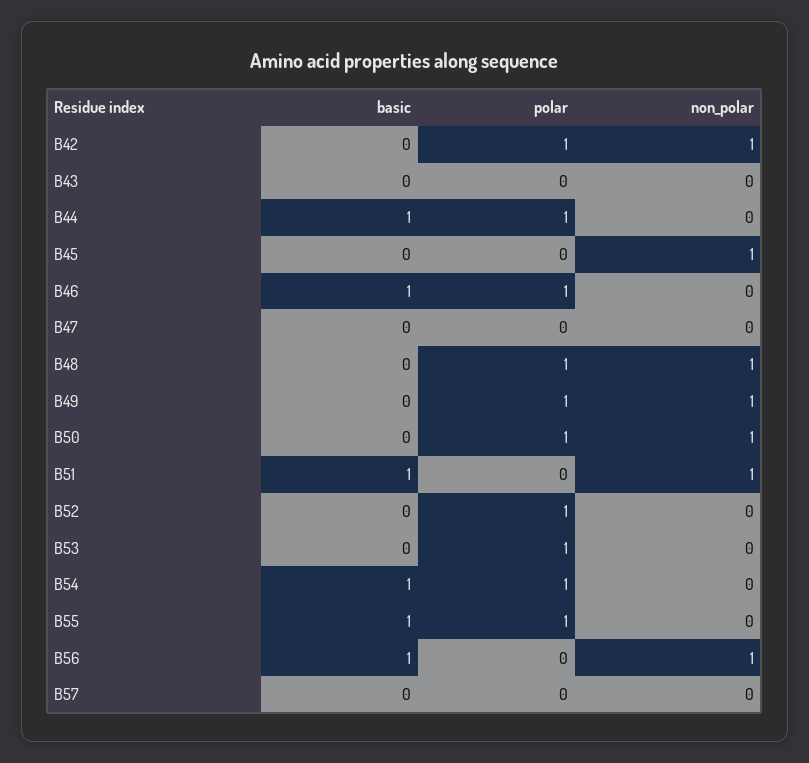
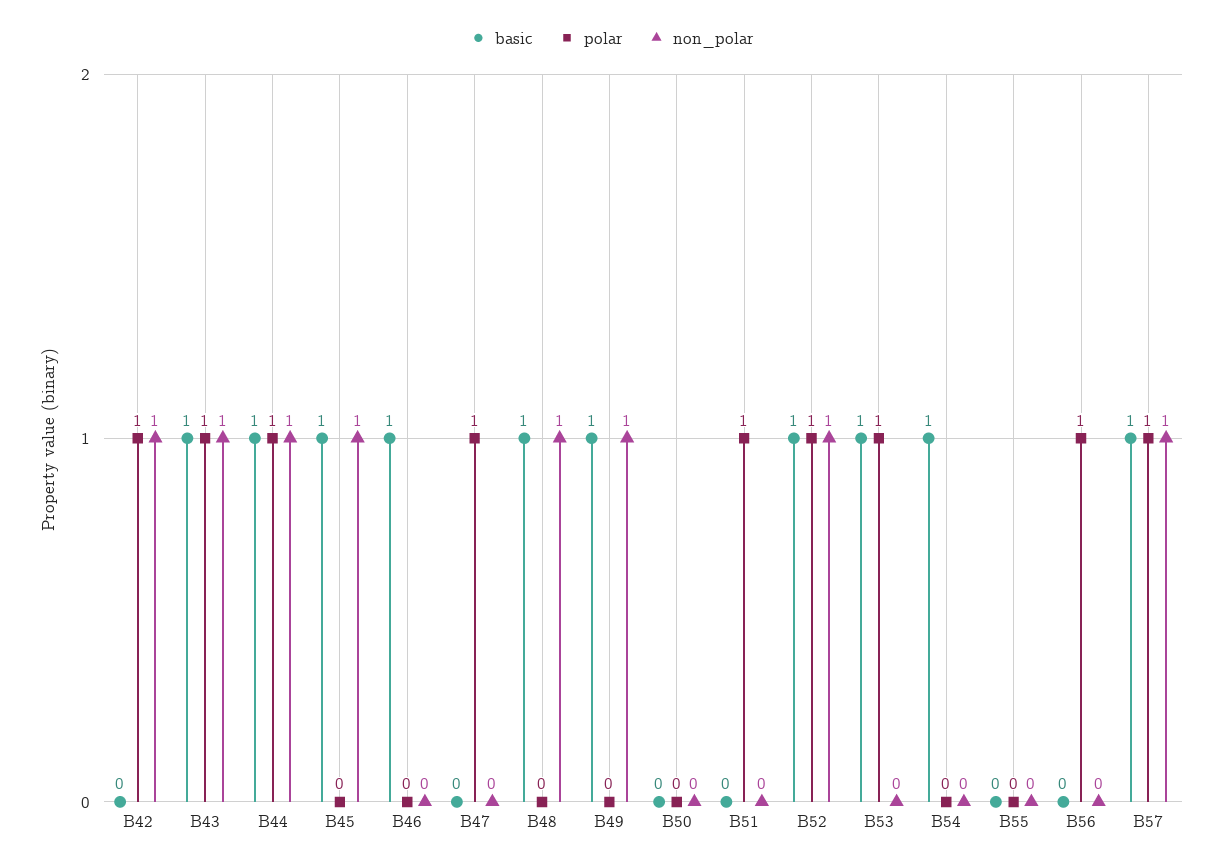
basic, B43: 0 -> 1
polar, B43: 0 -> 1
non_polar, B43: 0 -> 1
non_polar, B44: 0 -> 1
basic, B45: 0 -> 1
polar, B46: 1 -> 0
polar, B47: 0 -> 1
basic, B48: 0 -> 1
polar, B48: 1 -> 0
basic, B49: 0 -> 1
polar, B49: 1 -> 0
polar, B50: 1 -> 0
non_polar, B50: 1 -> 0
basic, B51: 1 -> 0
polar, B51: 0 -> 1
non_polar, B51: 1 -> 0
basic, B52: 0 -> 1
non_polar, B52: 0 -> 1
basic, B53: 0 -> 1
polar, B54: 1 -> 0
basic, B55: 1 -> 0
polar, B55: 1 -> 0
basic, B56: 1 -> 0
polar, B56: 0 -> 1
non_polar, B56: 1 -> 0
basic, B57: 0 -> 1
polar, B57: 0 -> 1
non_polar, B57: 0 -> 1

